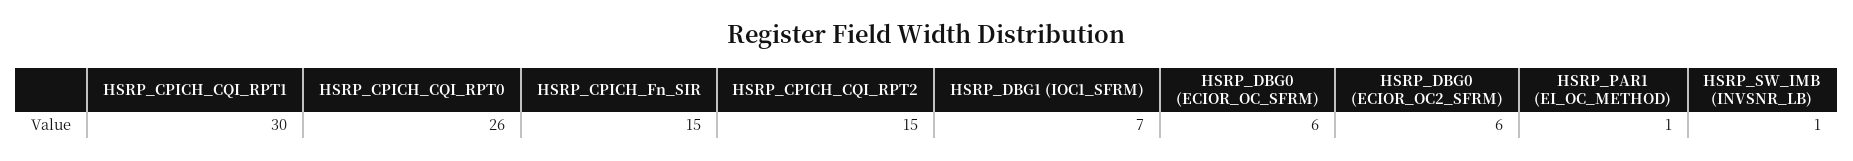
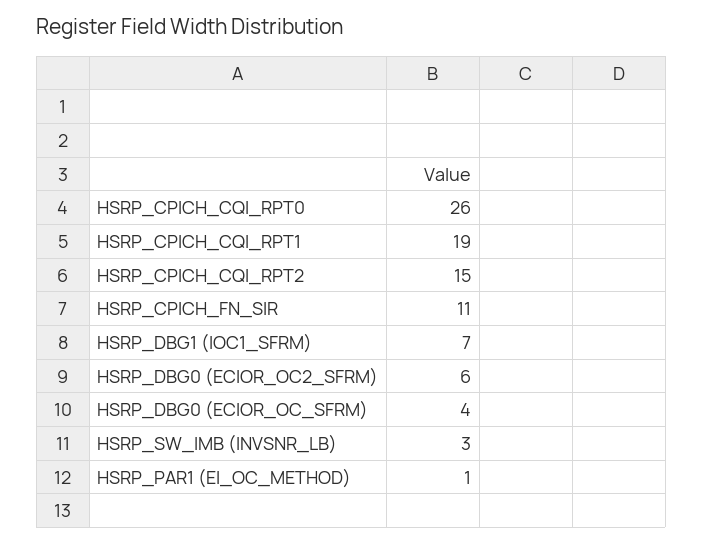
HSRP_CPICH_CQI_RPT1: 30 -> 19
HSRP_CPICH_Fn_SIR: 15 -> 11
HSRP_DBG0 (ECIOR_OC_SFRM): 6 -> 4
HSRP_SW_IMB (INVSNR_LB): 1 -> 3

